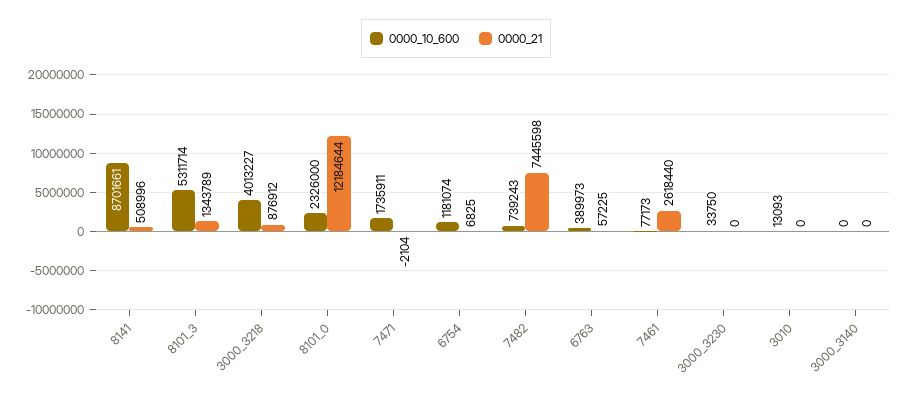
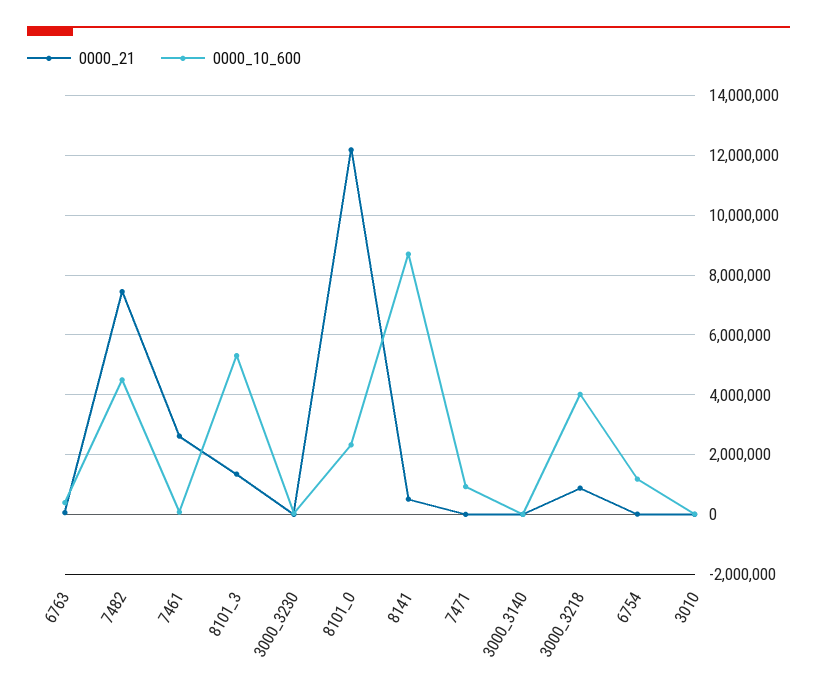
0000_10_600, 7471: 1735911 -> 1000000
0000_10_600, 7482: 739243 -> 4500000

